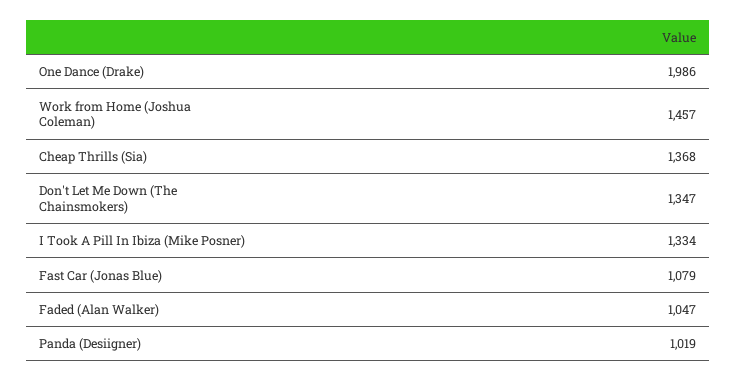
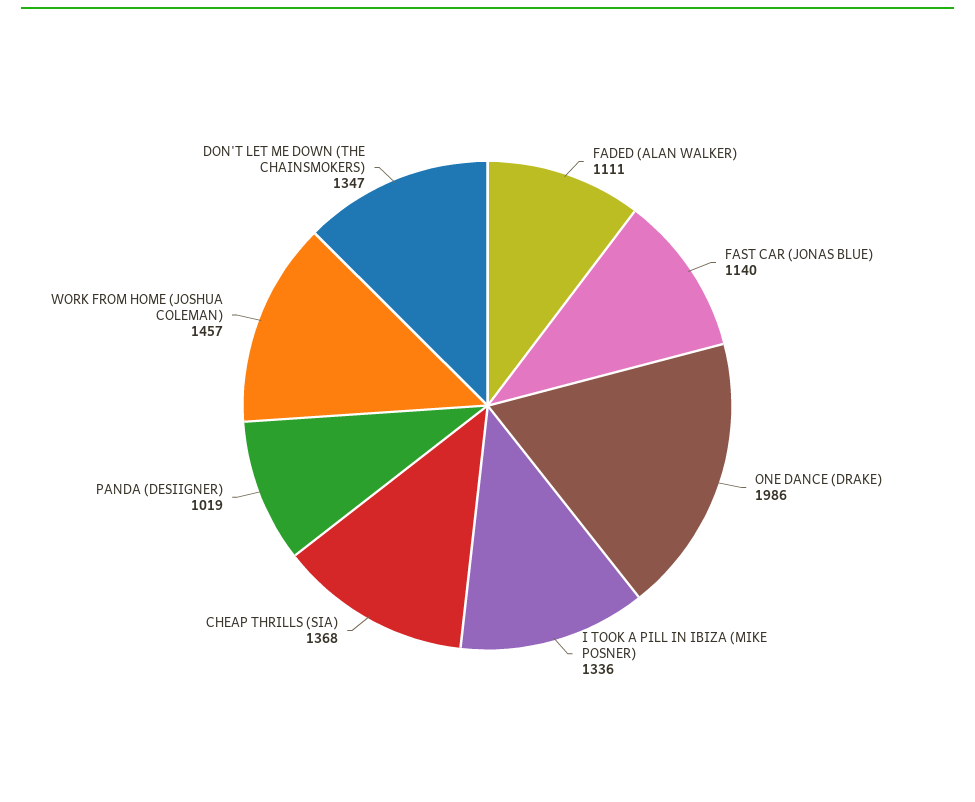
I Took A Pill In Ibiza (Mike Posner): 1334 -> 1336
Fast Car (Jonas Blue): 1079 -> 1140
Faded (Alan Walker): 1047 -> 1111

